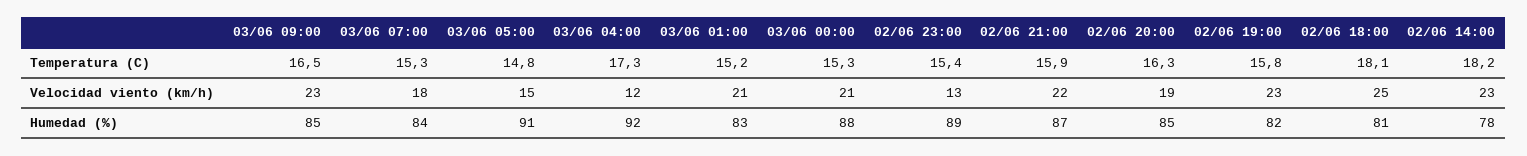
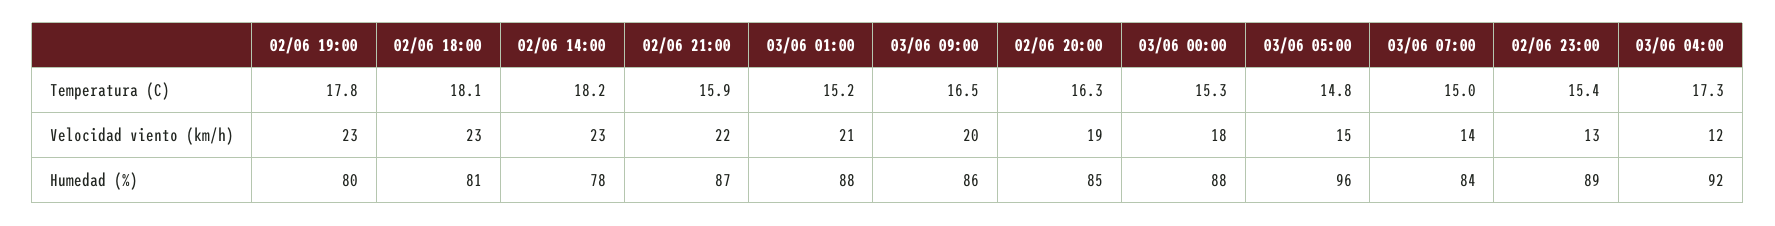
03/06 07:00, Temperatura (C): 15.3 -> 15
02/06 19:00, Temperatura (C): 15.8 -> 17.8
03/06 09:00, Velocidad viento (km/h): 23 -> 20
03/06 07:00, Velocidad viento (km/h): 18 -> 14
03/06 00:00, Velocidad viento (km/h): 21 -> 18
02/06 18:00, Velocidad viento (km/h): 25 -> 23
03/06 09:00, Humedad (%): 85 -> 86
03/06 05:00, Humedad (%): 91 -> 96
03/06 01:00, Humedad (%): 83 -> 88
02/06 19:00, Humedad (%): 82 -> 80

